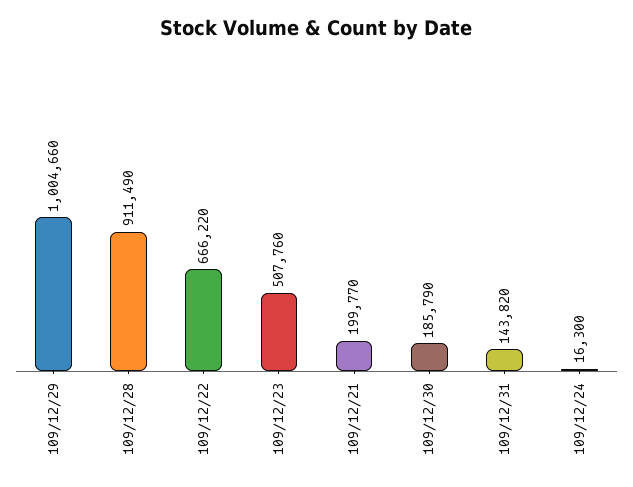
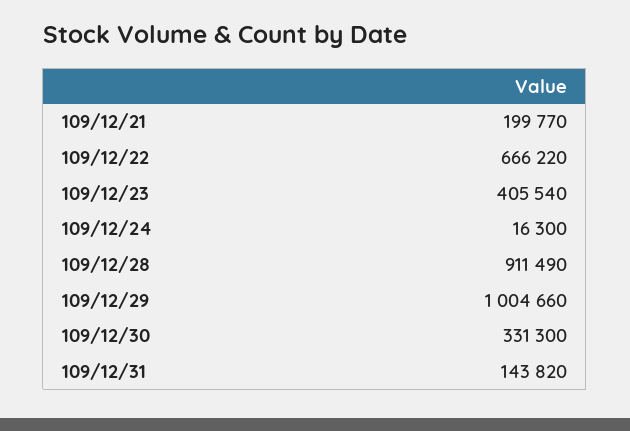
109/12/23: 507760 -> 405540
109/12/30: 185790 -> 331300

